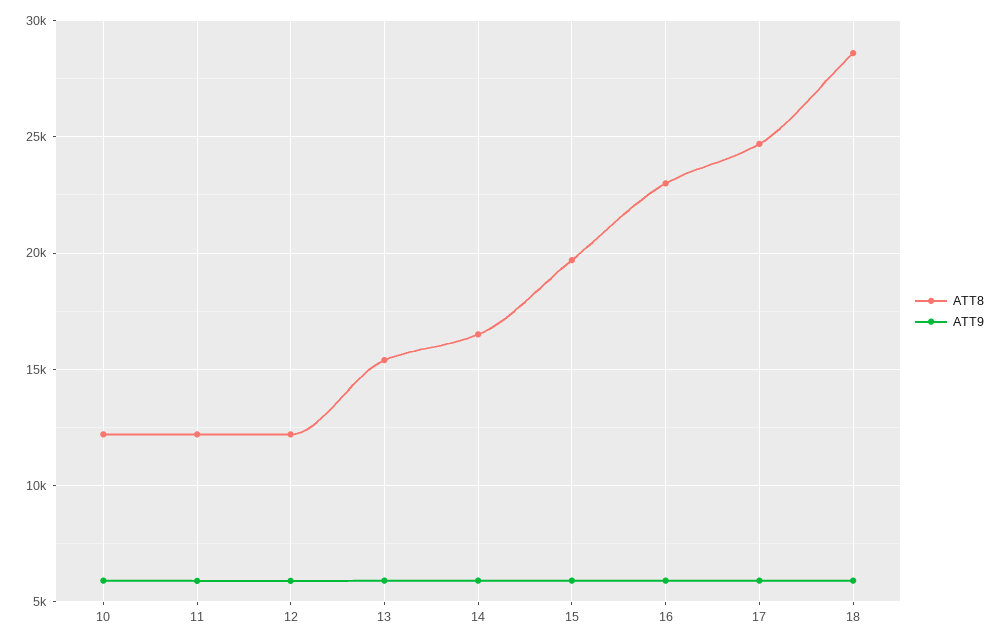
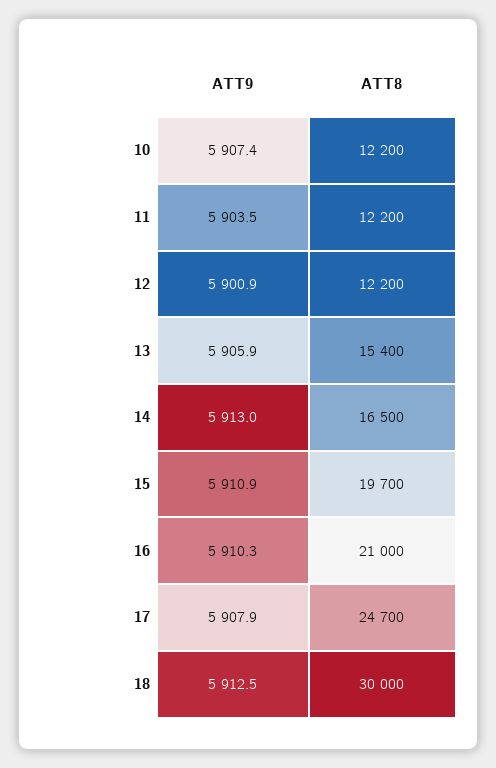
ATT8, 16: 23000 -> 21000
ATT8, 18: 28500 -> 30000

